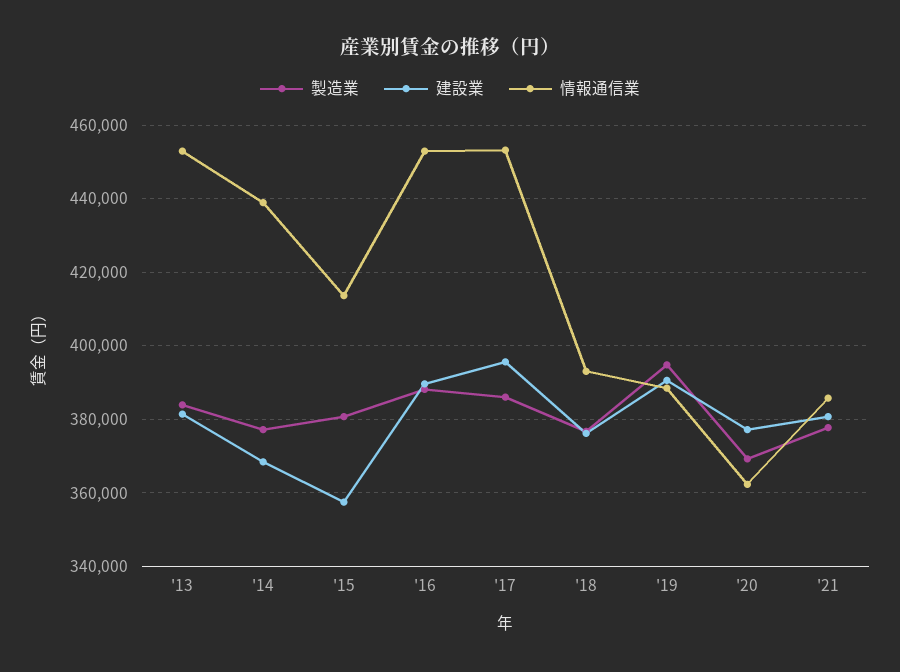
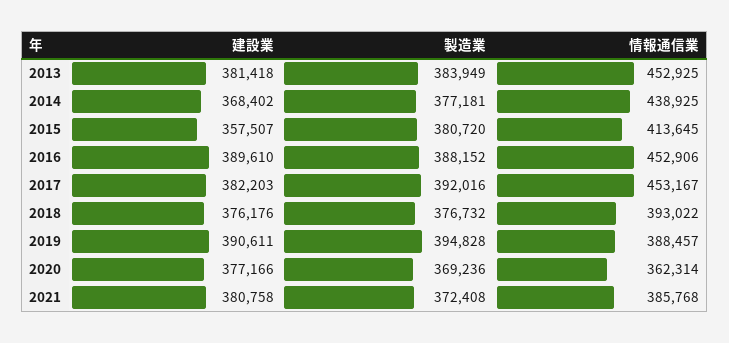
製造業, '17: 386000 -> 392016
建設業, '17: 396000 -> 382203
製造業, '21: 378000 -> 372408

